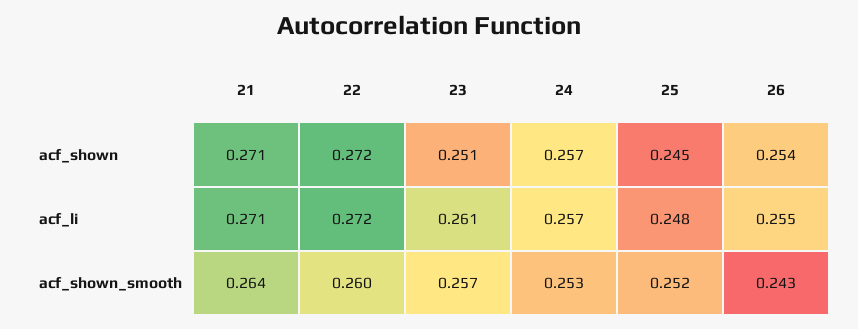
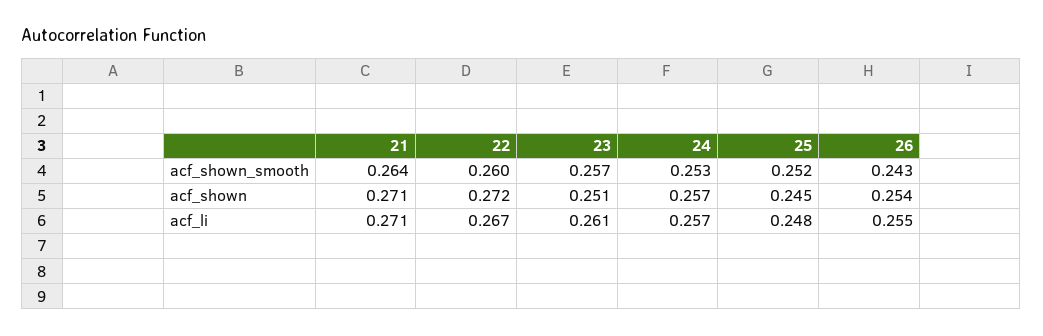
22, acf_li: 0.272 -> 0.267

